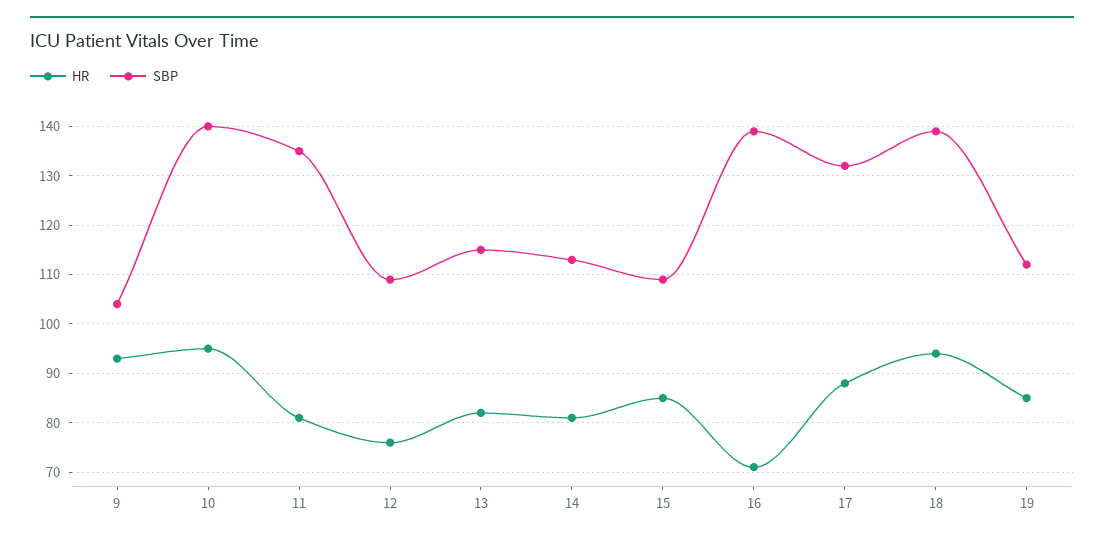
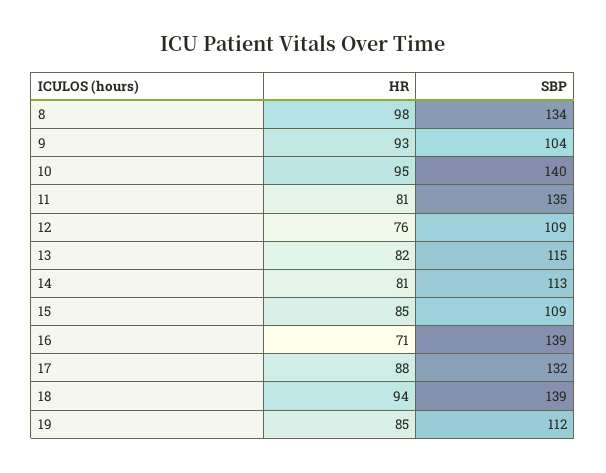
HR, 8: none -> 98
SBP, 8: none -> 134

